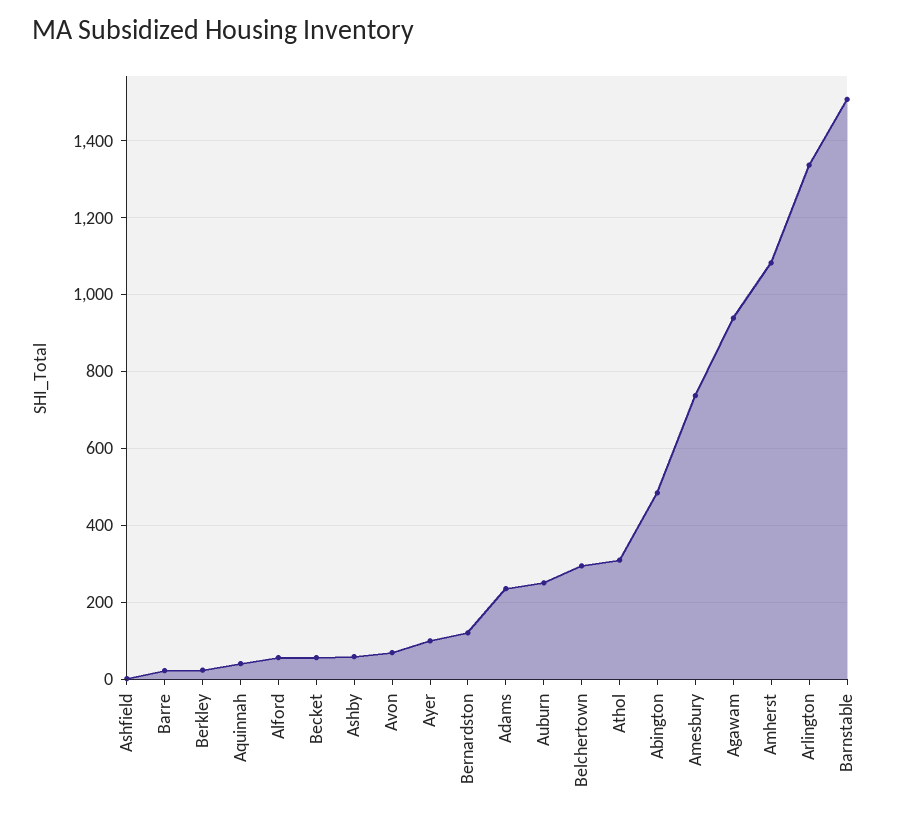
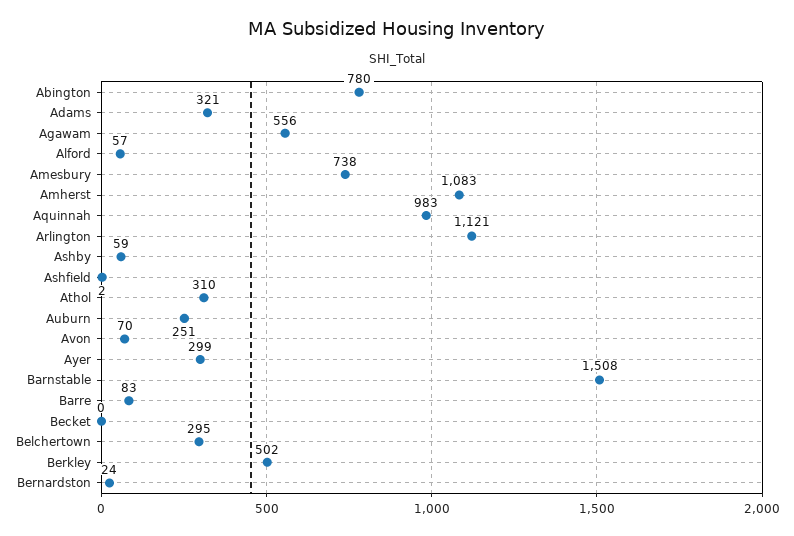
Barre: 20 -> 83
Berkley: 20 -> 502
Aquinnah: 40 -> 983
Becket: 60 -> 0
Ayer: 100 -> 299
Bernardston: 120 -> 24
Adams: 240 -> 321
Abington: 480 -> 780
Agawam: 940 -> 556
Arlington: 1340 -> 1121

